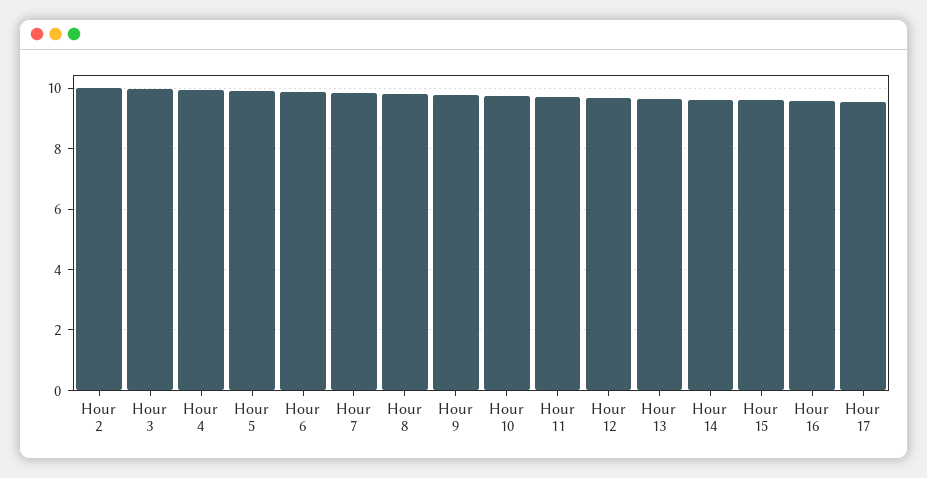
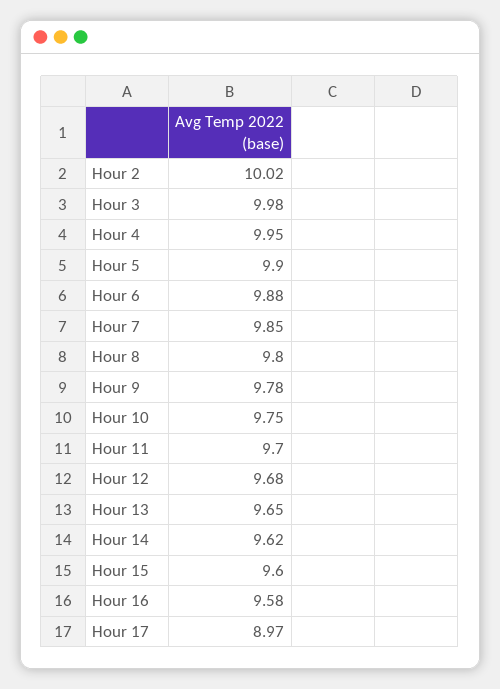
Hour 17: 9.6 -> 8.97

